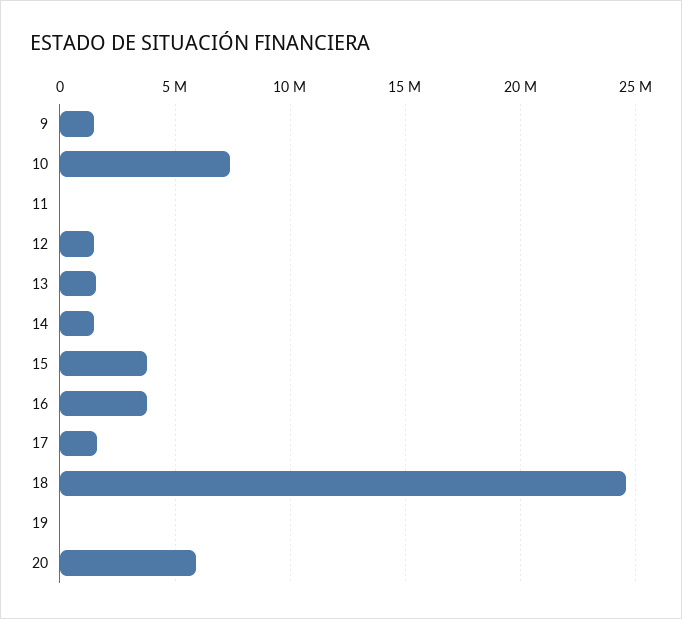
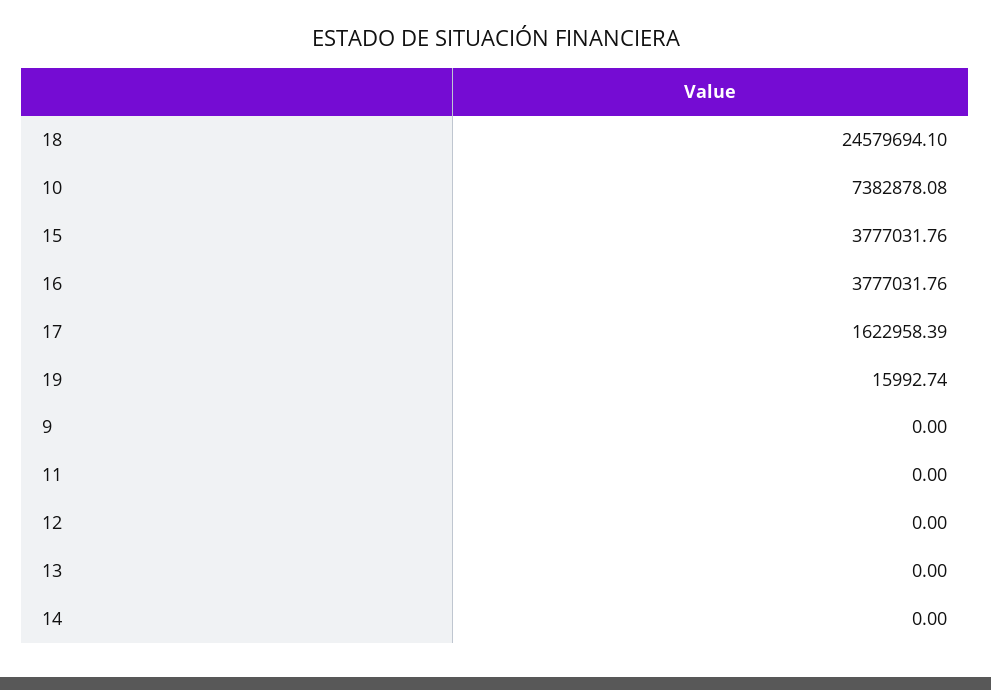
9: 1500000 -> 0
12: 1500000 -> 0
13: 1500000 -> 0
14: 1500000 -> 0
20: 6000000 -> none

